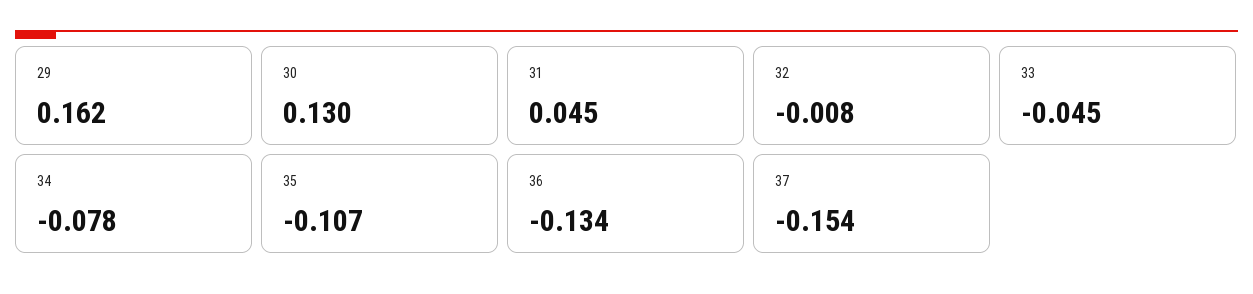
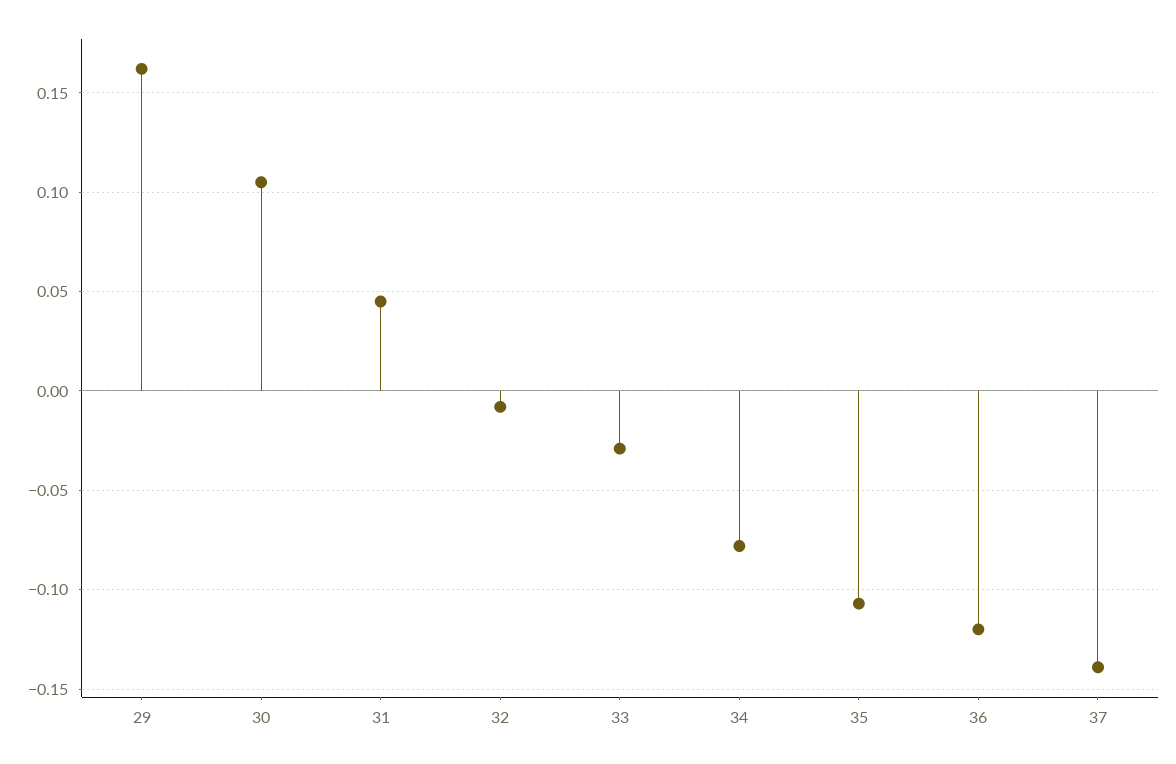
30: 0.13 -> 0.105
33: -0.045 -> -0.03
36: -0.134 -> -0.12
37: -0.154 -> -0.14

